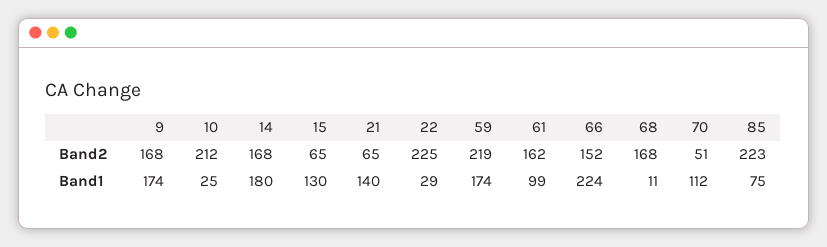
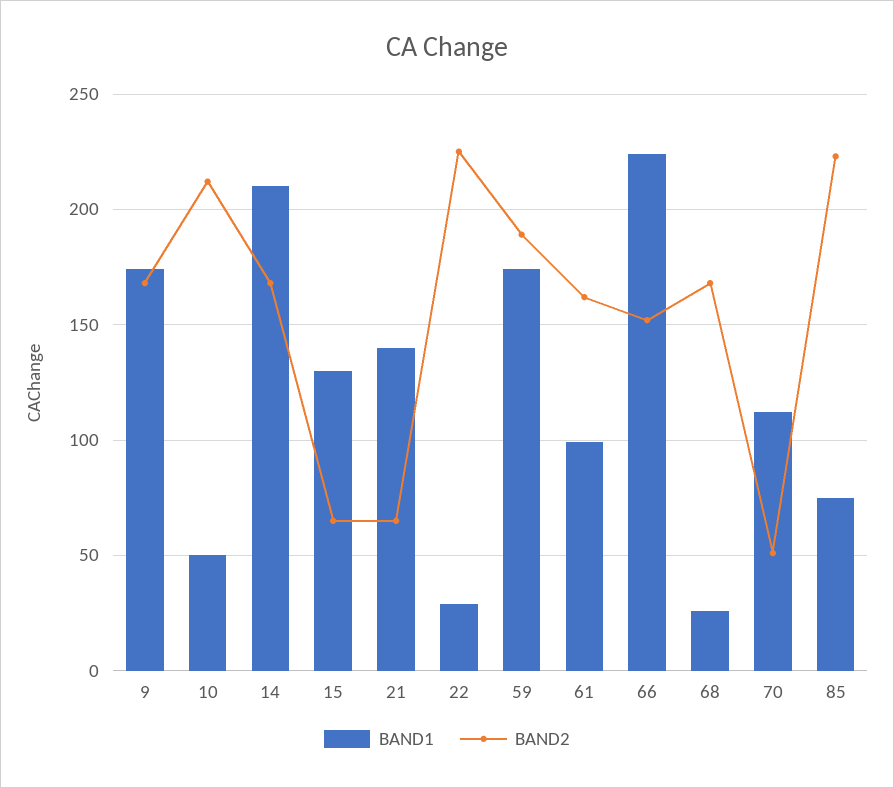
Band2, 59: 219 -> 190
Band1, 10: 25 -> 50
Band1, 14: 180 -> 210
Band1, 68: 11 -> 25

